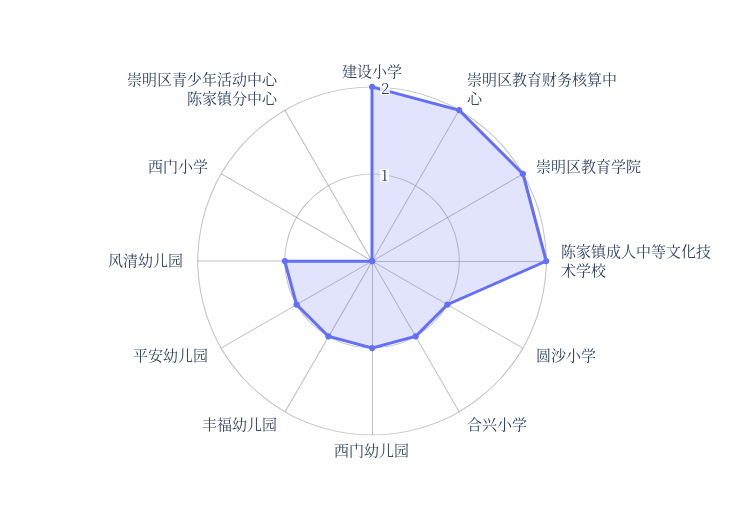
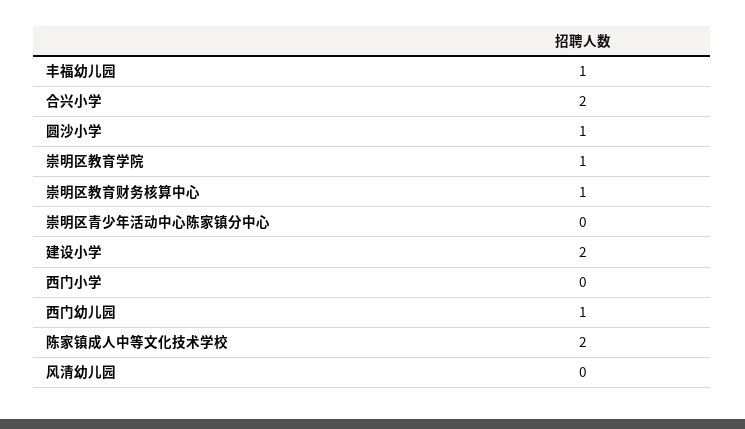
崇明区教育财务核算中心: 2 -> 1
崇明区教育学院: 2 -> 1
合兴小学: 1 -> 2
平安幼儿园: 1 -> none
风清幼儿园: 1 -> 0

